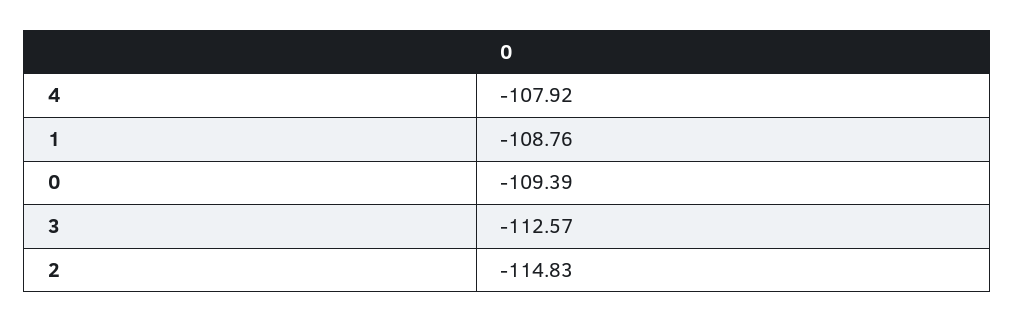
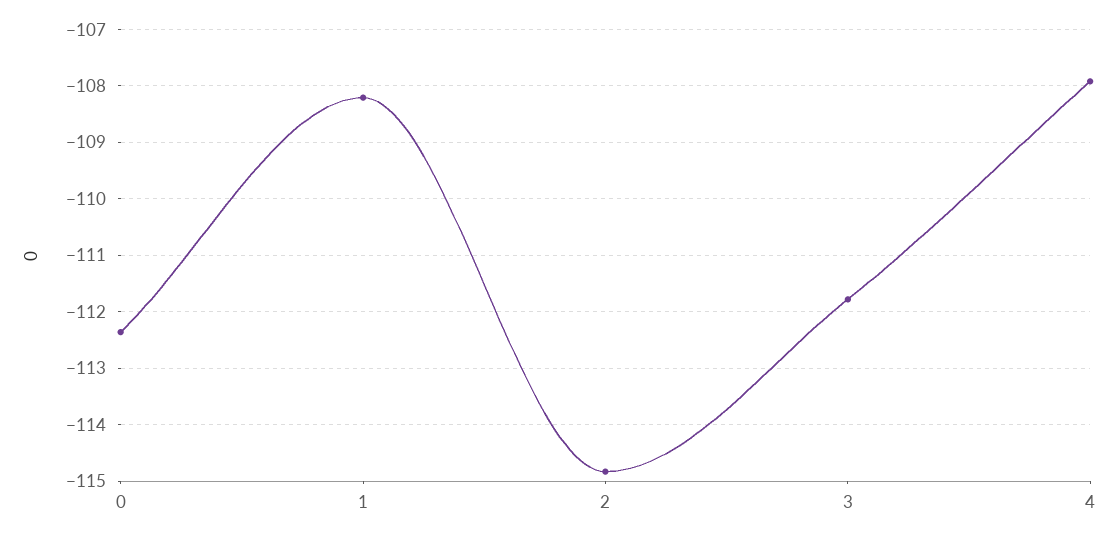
1: -108.76 -> -108.2
0: -109.39 -> -112.4
3: -112.57 -> -111.8

